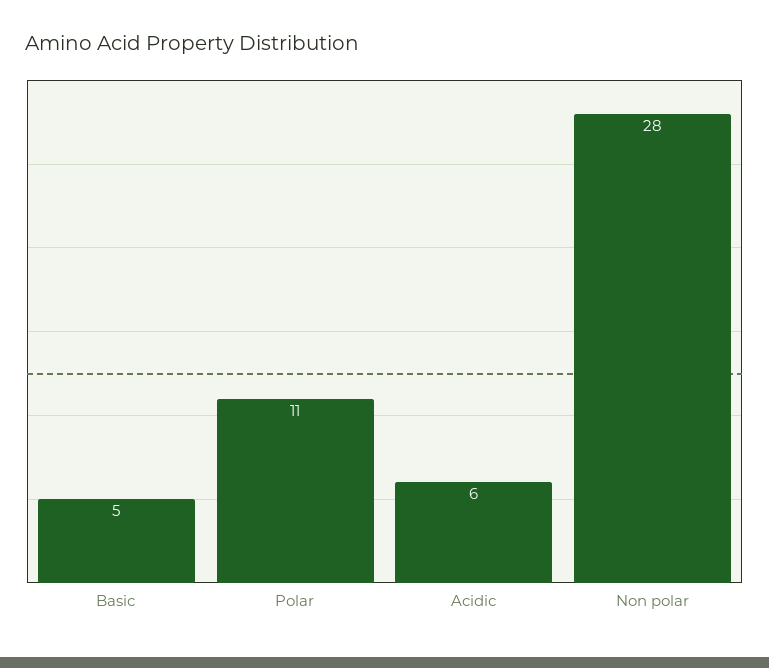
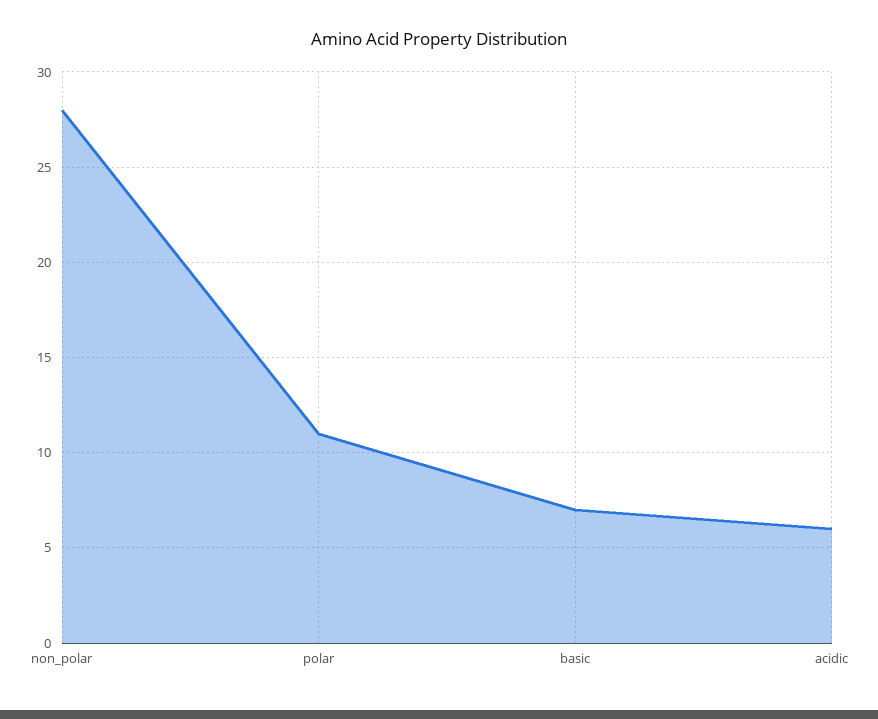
Basic: 5 -> 7

